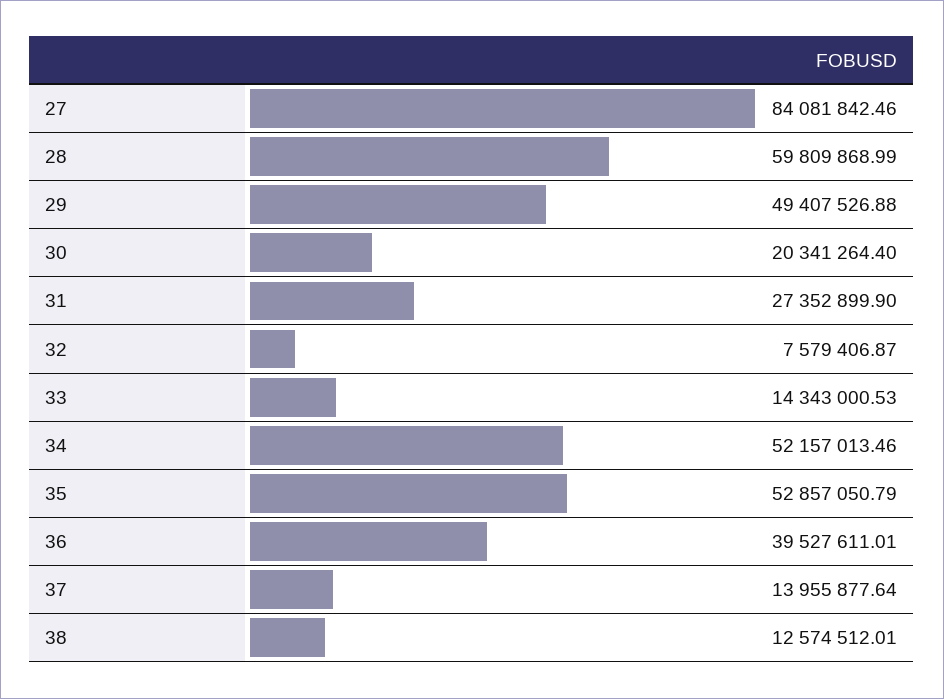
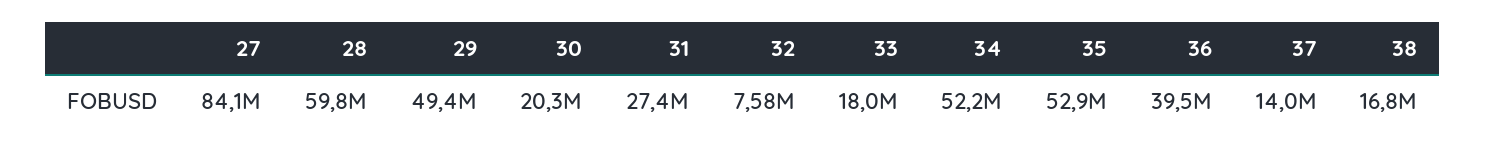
33: 14343000.53 -> 18000000
38: 12574512.01 -> 16800000

